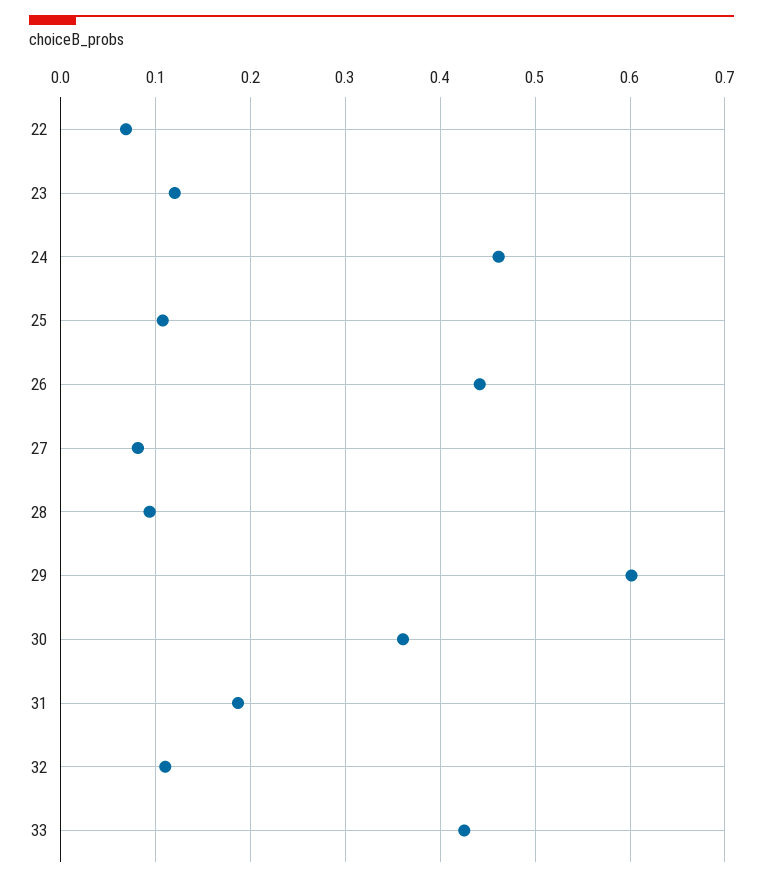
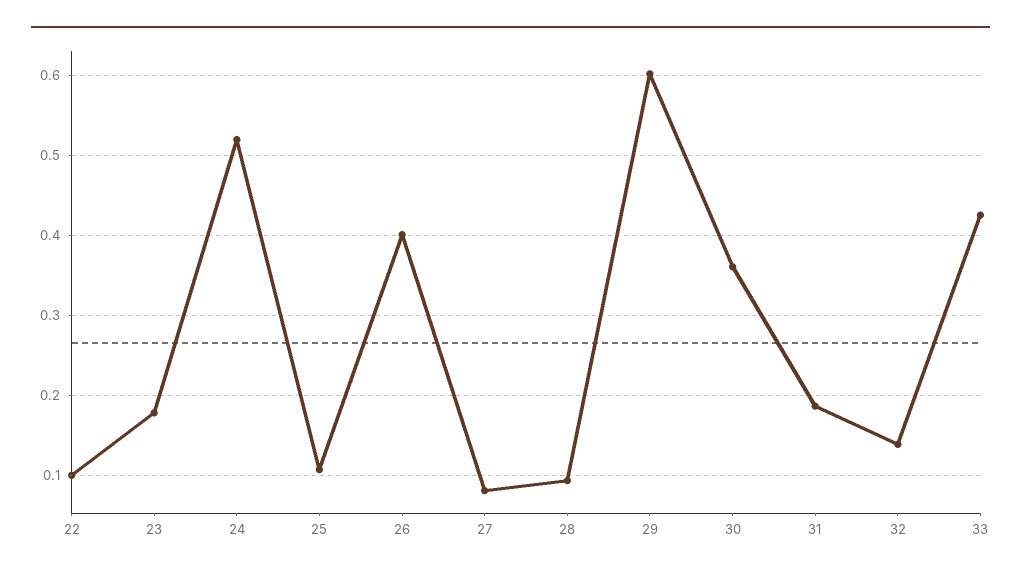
22: 0.07 -> 0.1
23: 0.12 -> 0.18
24: 0.46 -> 0.52
26: 0.44 -> 0.4
32: 0.11 -> 0.14

